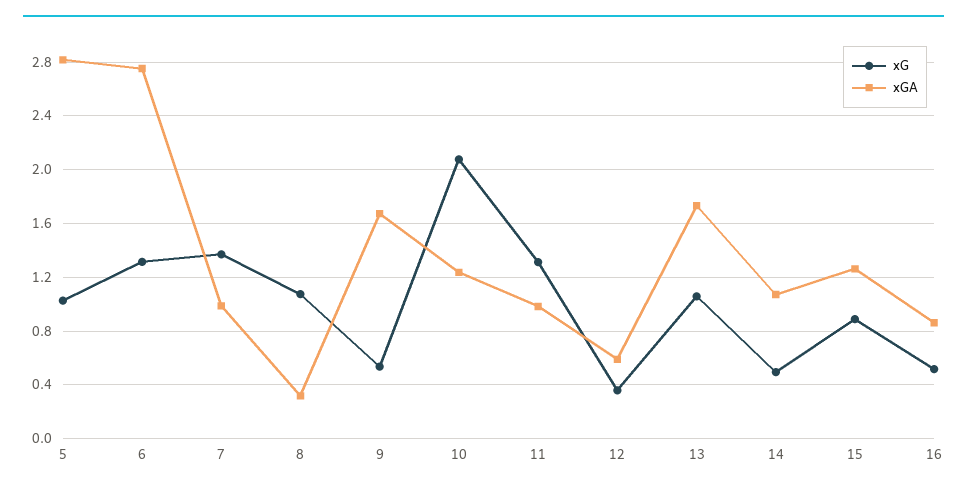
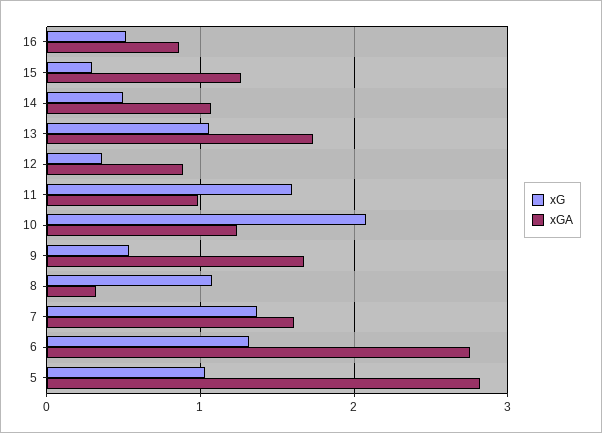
xGA, 7: 1 -> 1.6
xG, 11: 1.3 -> 1.6
xGA, 12: 0.6 -> 0.9
xG, 15: 0.9 -> 0.3

